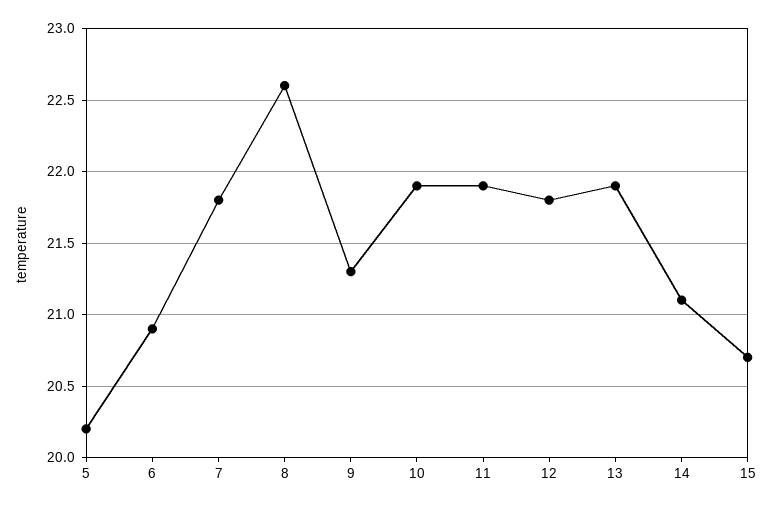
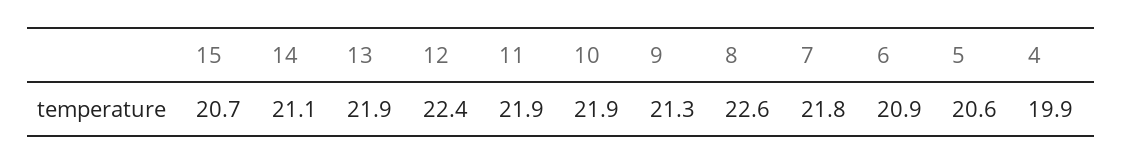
5: 20.2 -> 20.6
12: 21.8 -> 22.4
4: none -> 19.9

